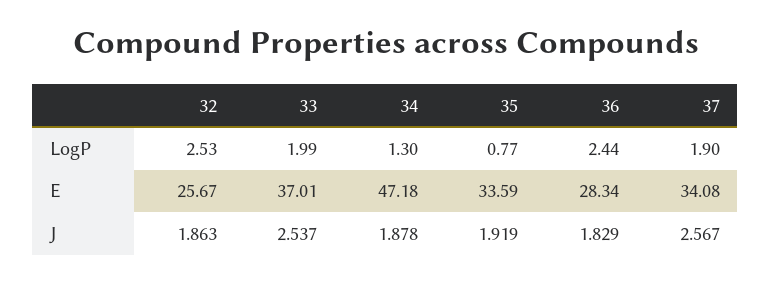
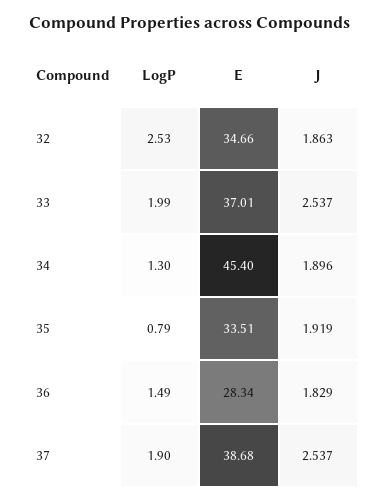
35, LogP: 0.77 -> 0.79
36, LogP: 2.44 -> 1.49
32, E: 25.67 -> 34.66
34, E: 47.18 -> 45.4
35, E: 33.59 -> 33.51
37, E: 34.08 -> 38.68
34, J: 1.878 -> 1.896
37, J: 2.567 -> 2.537

